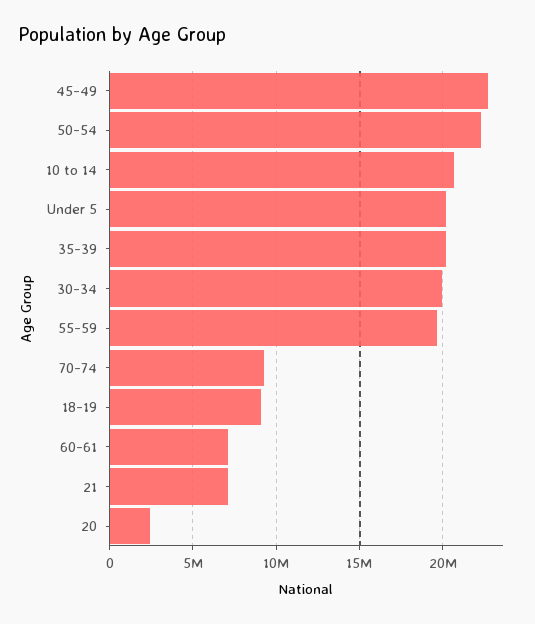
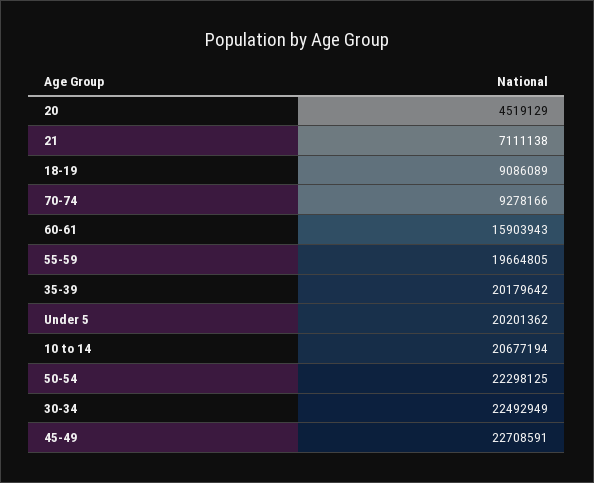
30-34: 20000000 -> 22492949
60-61: 7000000 -> 15903943
20: 2500000 -> 4519129

